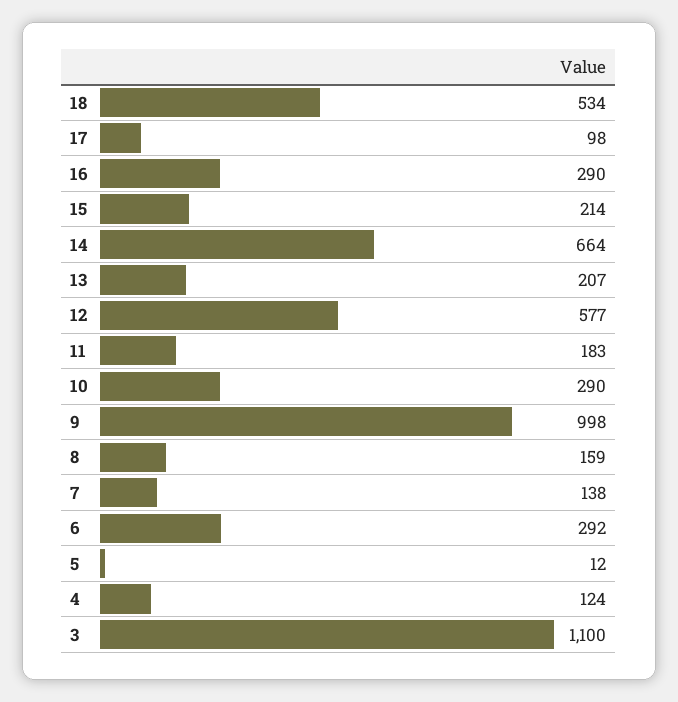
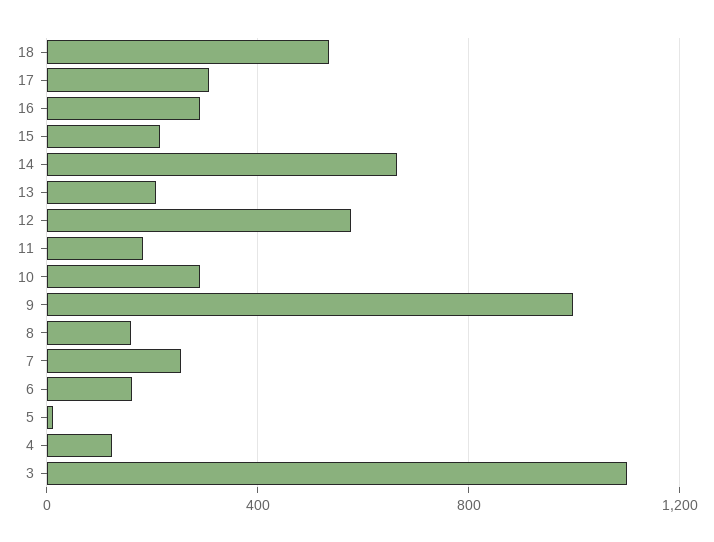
17: 98 -> 300
7: 138 -> 250
6: 292 -> 150

